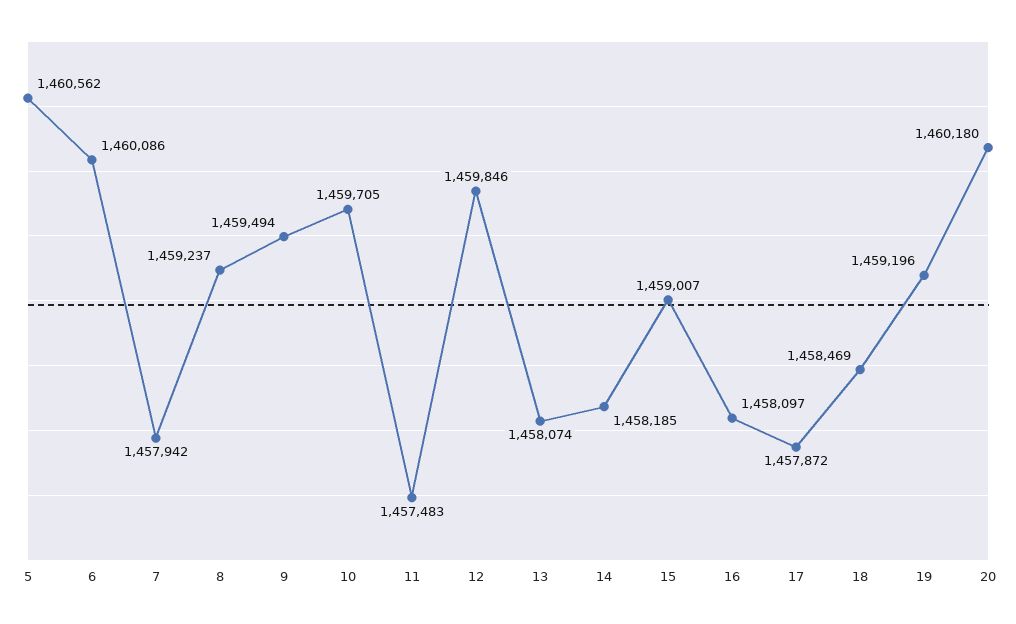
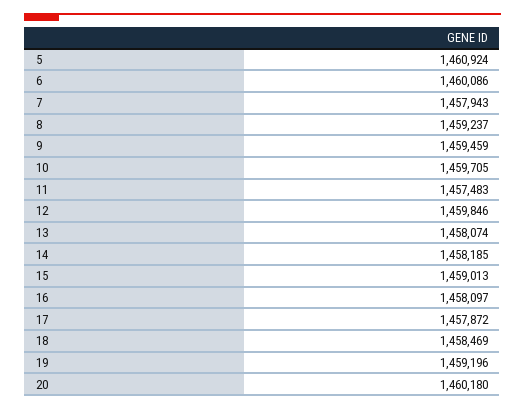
5: 1460562 -> 1460924
7: 1457942 -> 1457943
9: 1459494 -> 1459459
15: 1459007 -> 1459013

